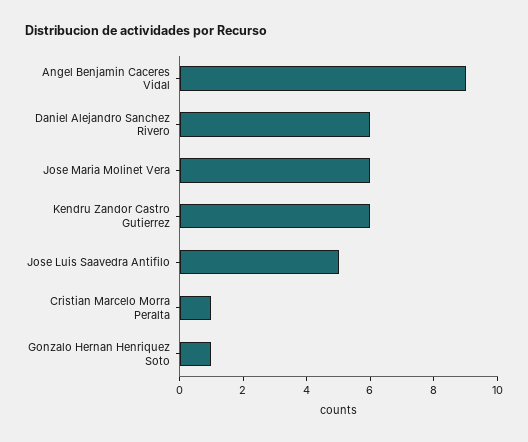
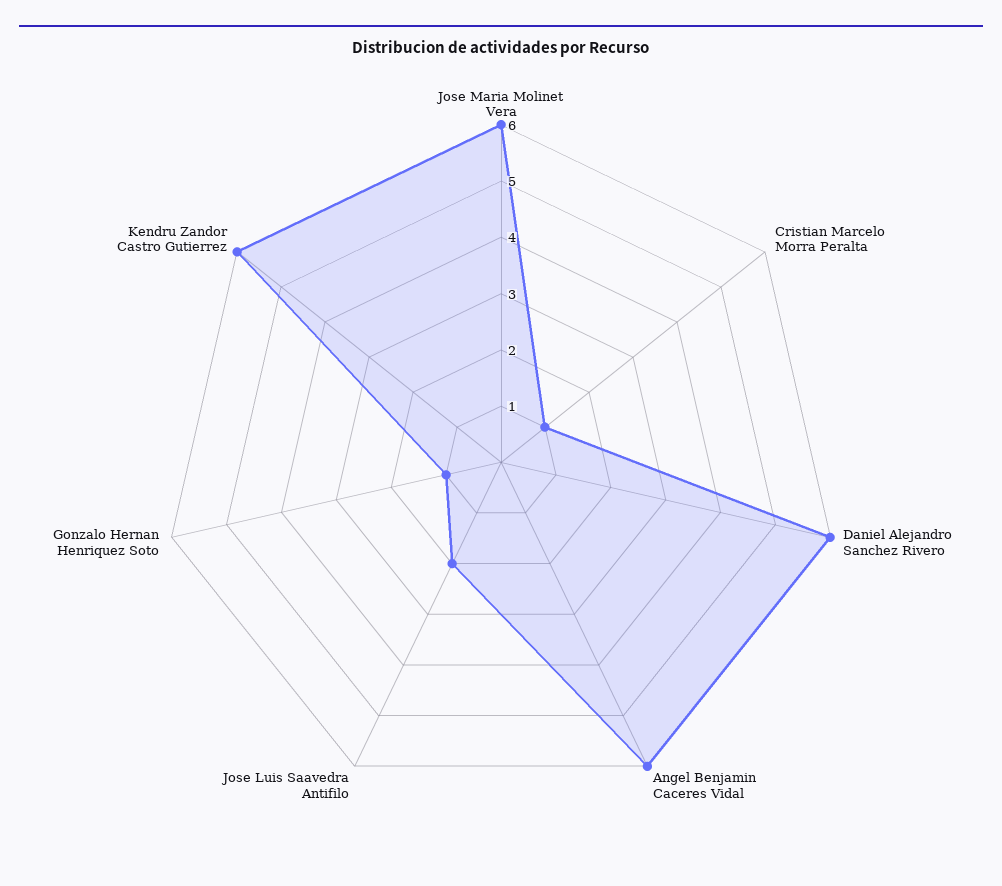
Angel Benjamin Caceres Vidal: 9 -> 6
Jose Luis Saavedra Antifilo: 5 -> 2

